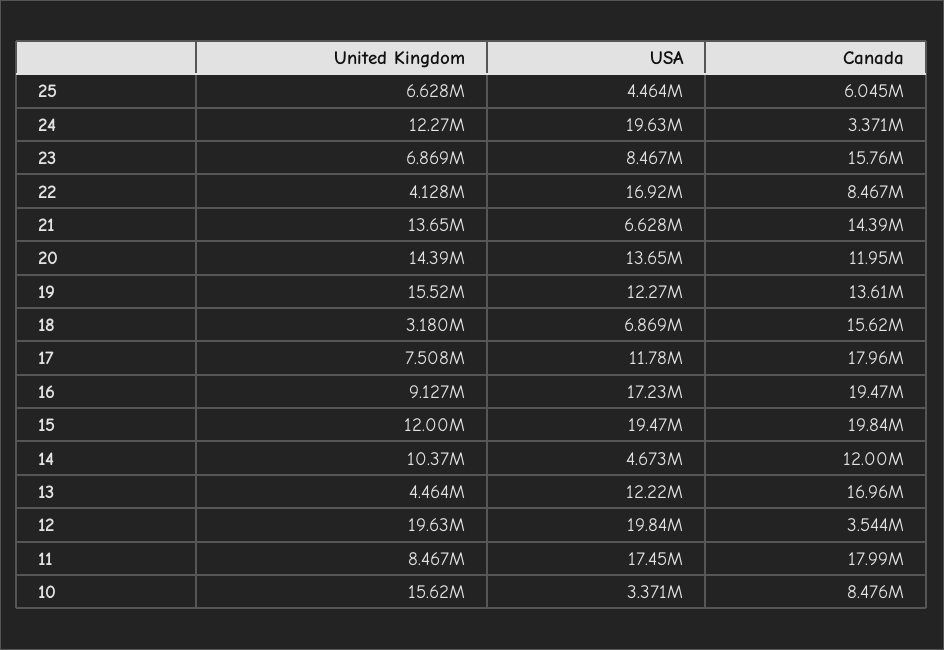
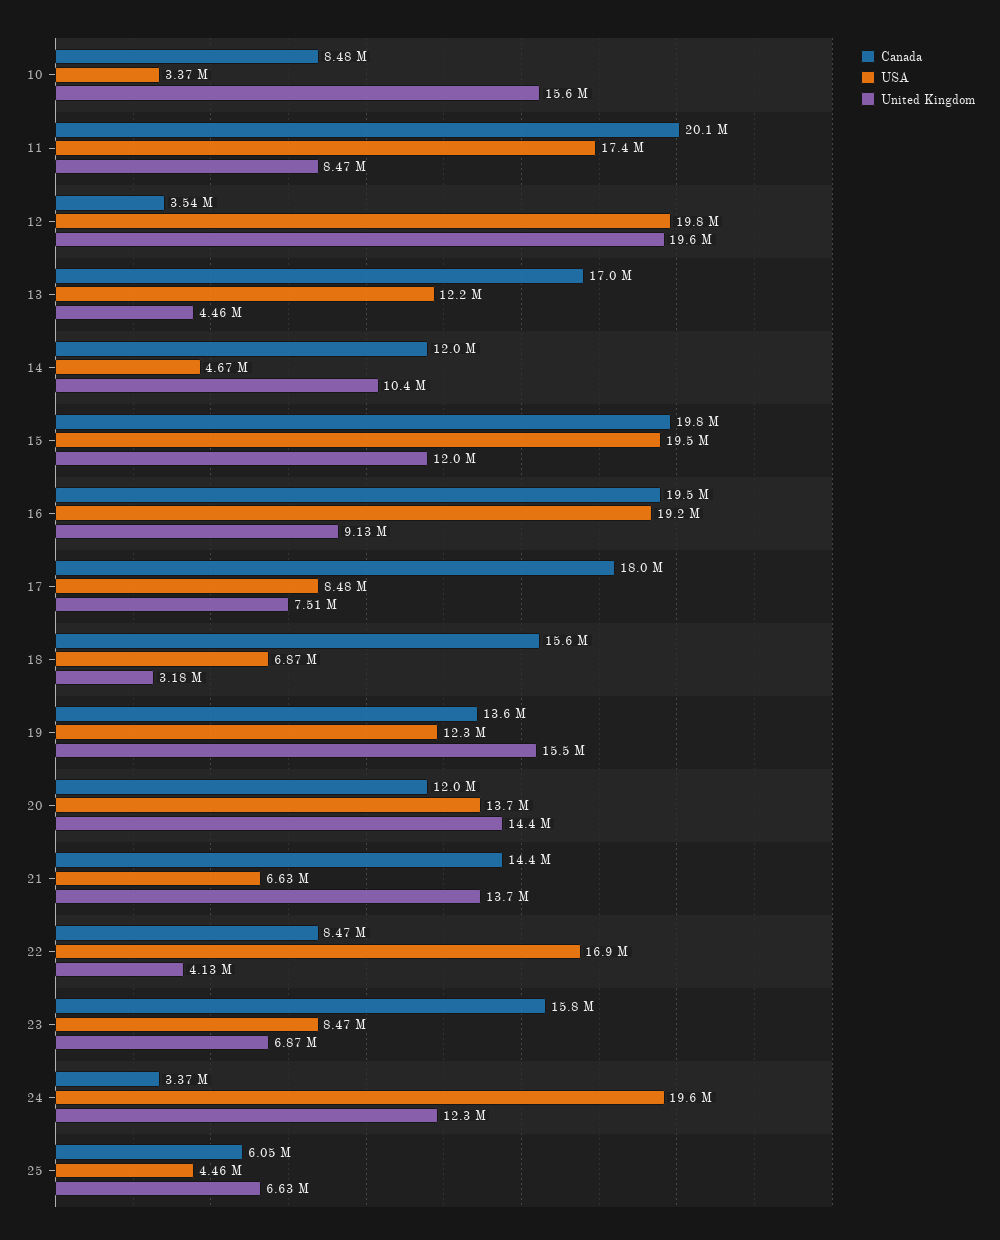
USA, 17: 11780000 -> 8480000
USA, 16: 17230000 -> 19200000
Canada, 11: 17990000 -> 20100000

